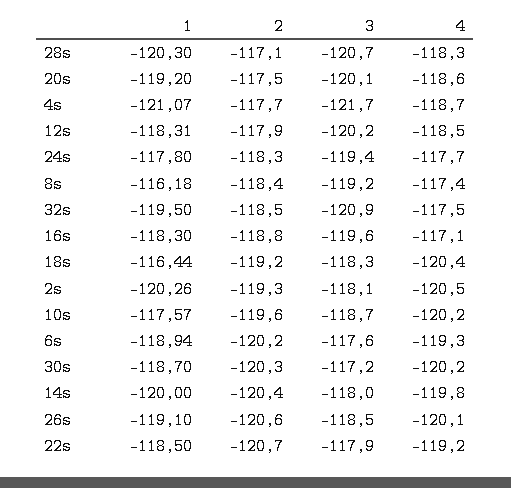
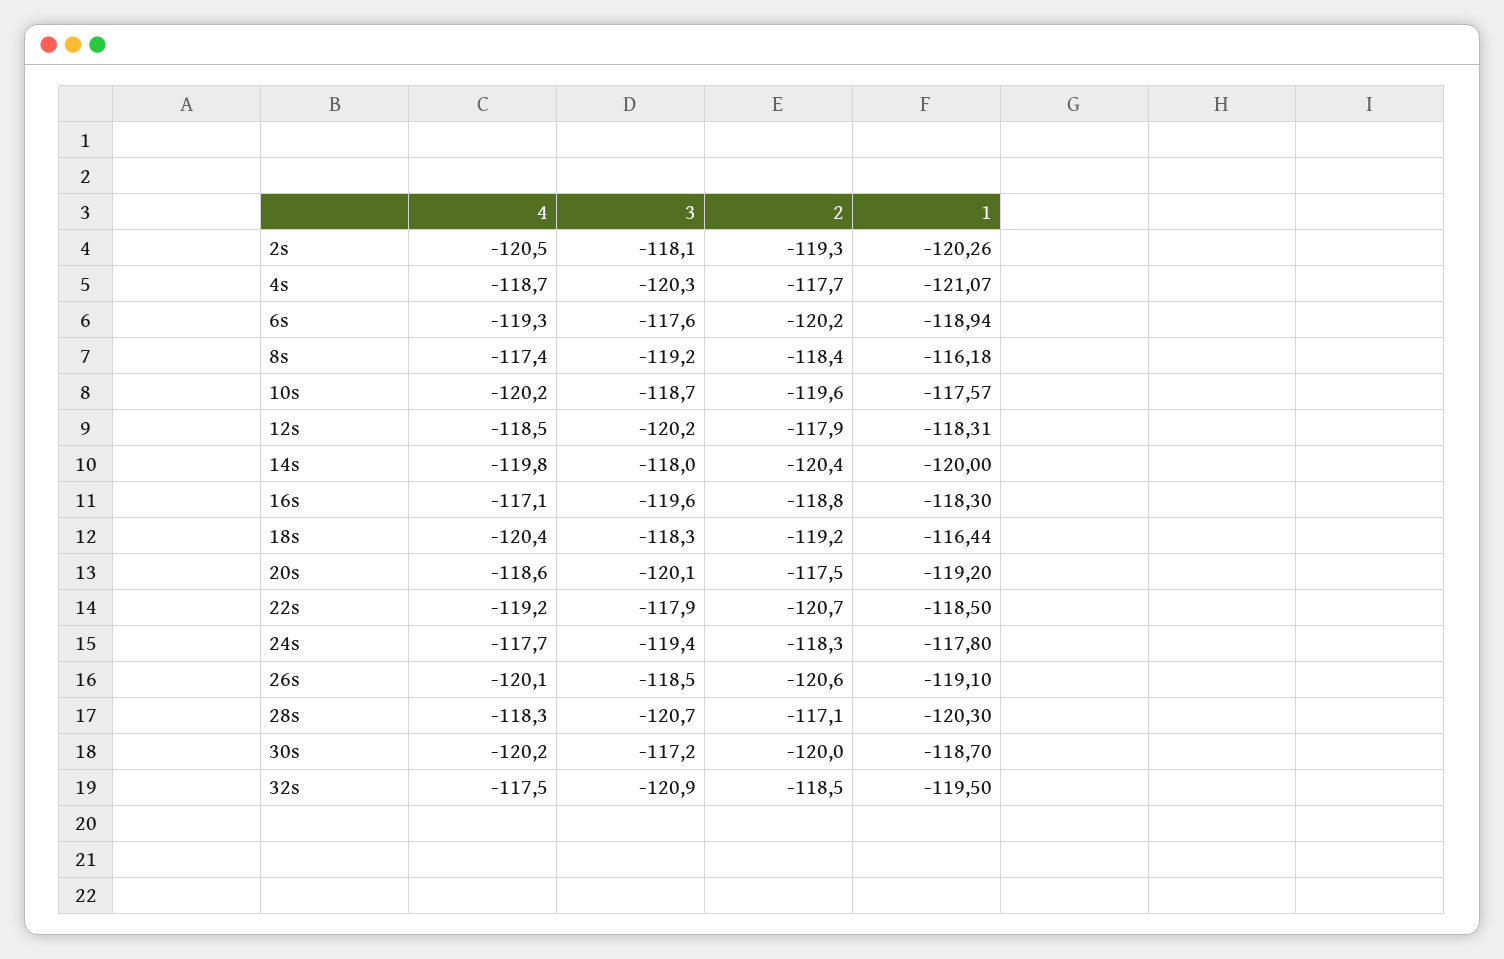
3, 4s: -121.7 -> -120.3
2, 30s: -120.3 -> -120

